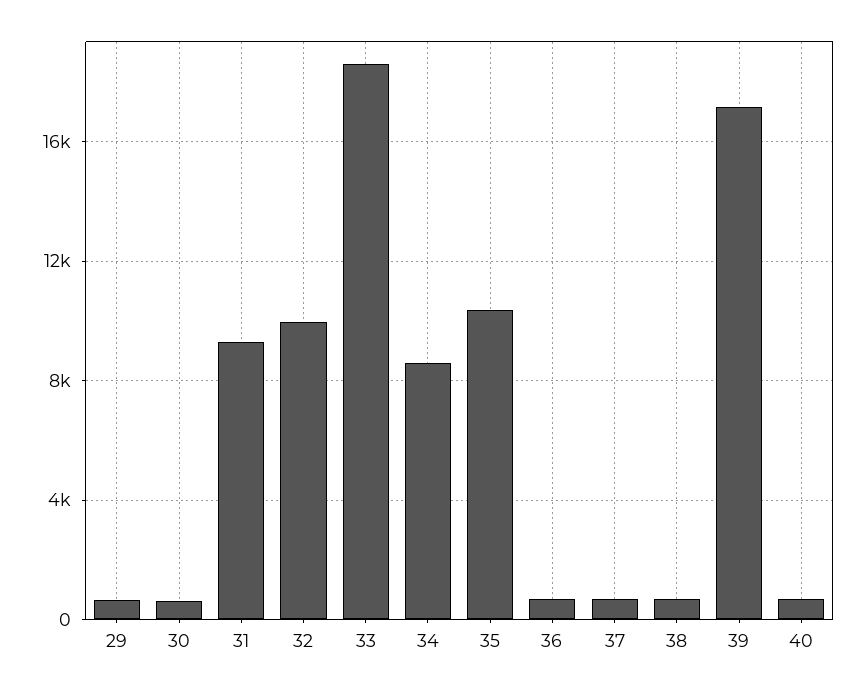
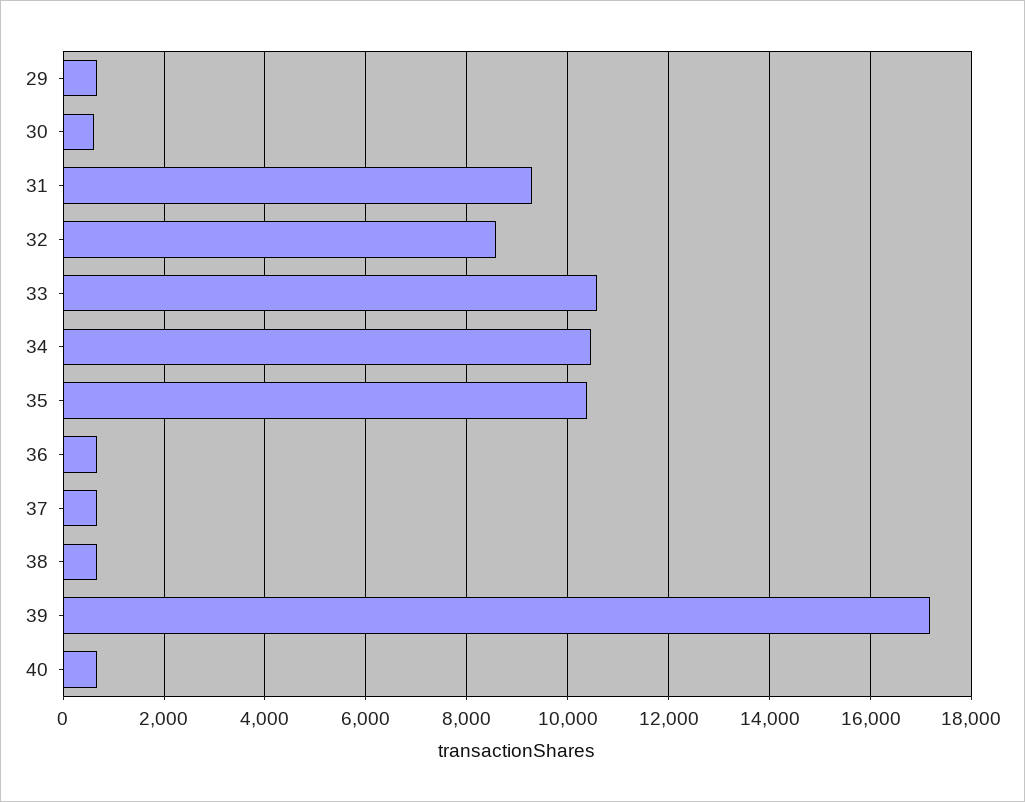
32: 10000 -> 8600
33: 18500 -> 10600
34: 8500 -> 10400

